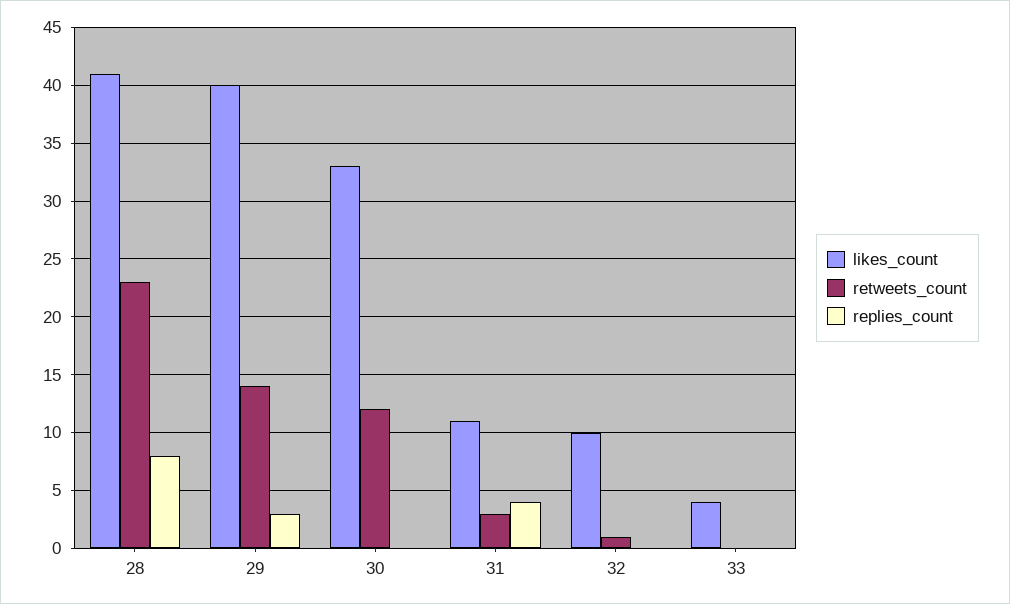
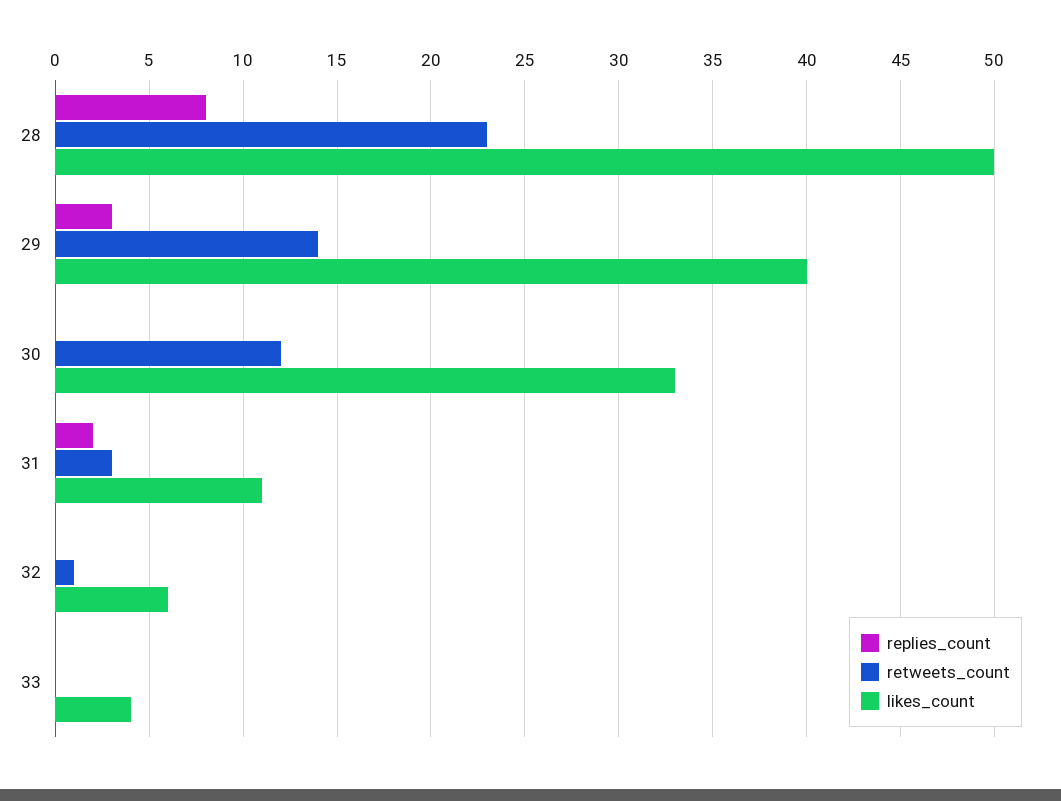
likes_count, 28: 41 -> 50
replies_count, 31: 4 -> 2
likes_count, 32: 10 -> 6

